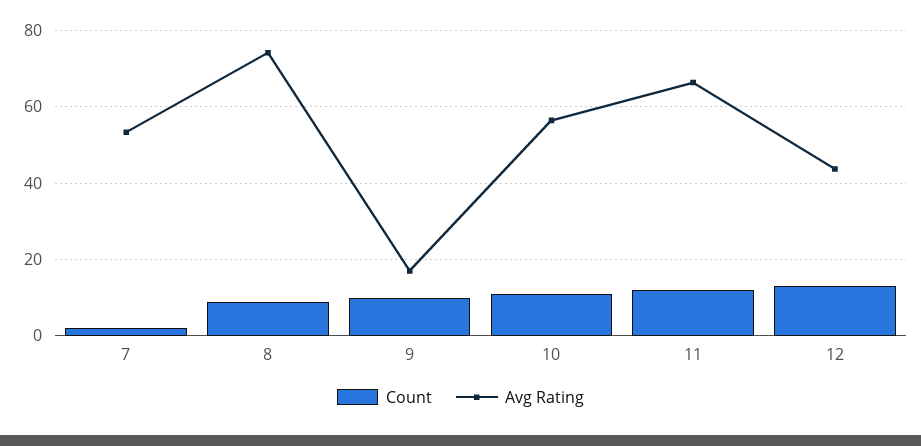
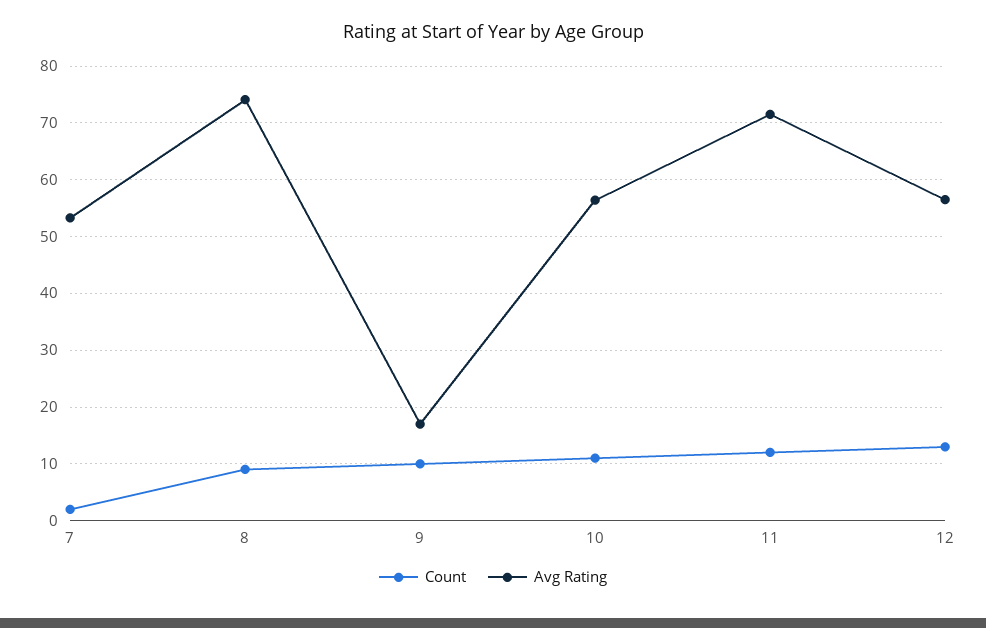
Avg Rating, 11: 66 -> 72
Avg Rating, 12: 44 -> 56

